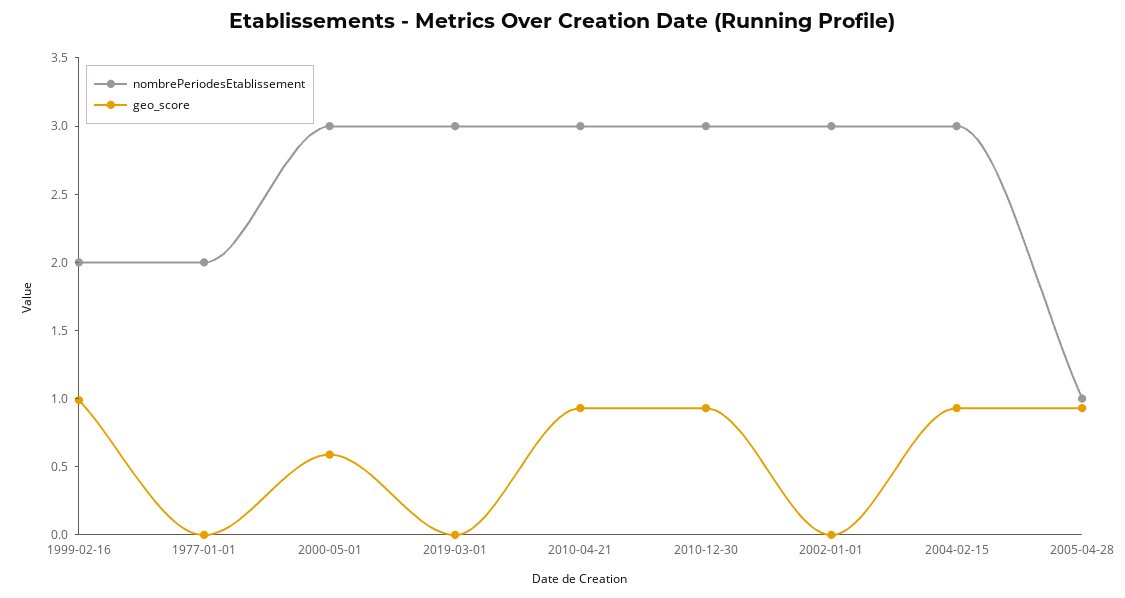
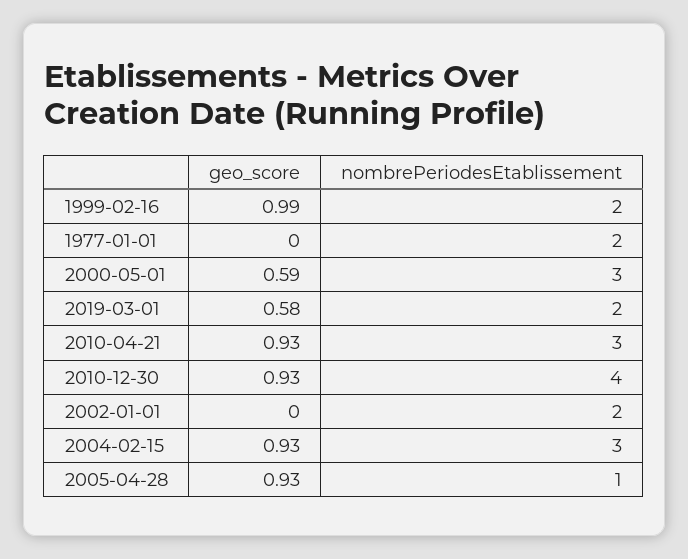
nombrePeriodesEtablissement, 2019-03-01: 3 -> 2
geo_score, 2019-03-01: 0 -> 0.58
nombrePeriodesEtablissement, 2010-12-30: 3 -> 4
nombrePeriodesEtablissement, 2002-01-01: 3 -> 2

